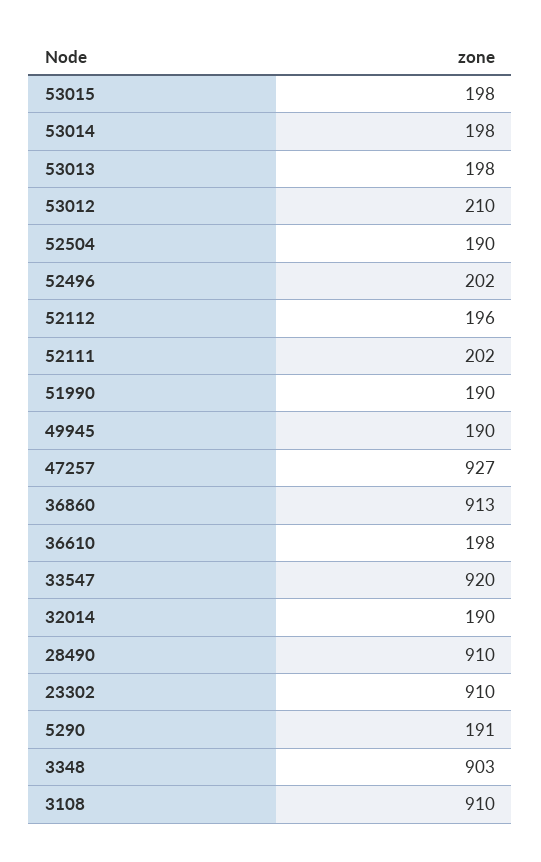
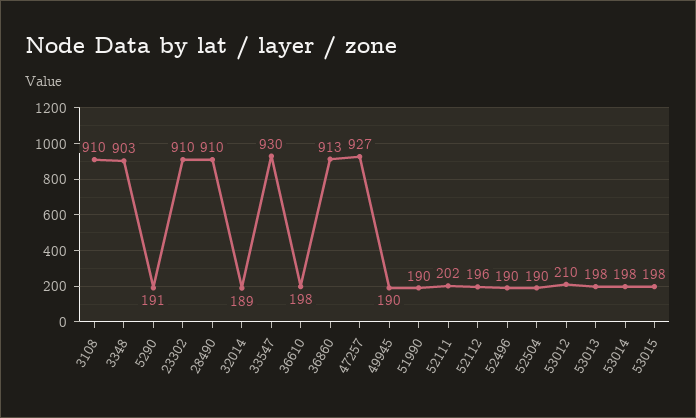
52496: 202 -> 190
33547: 920 -> 930
32014: 190 -> 189

